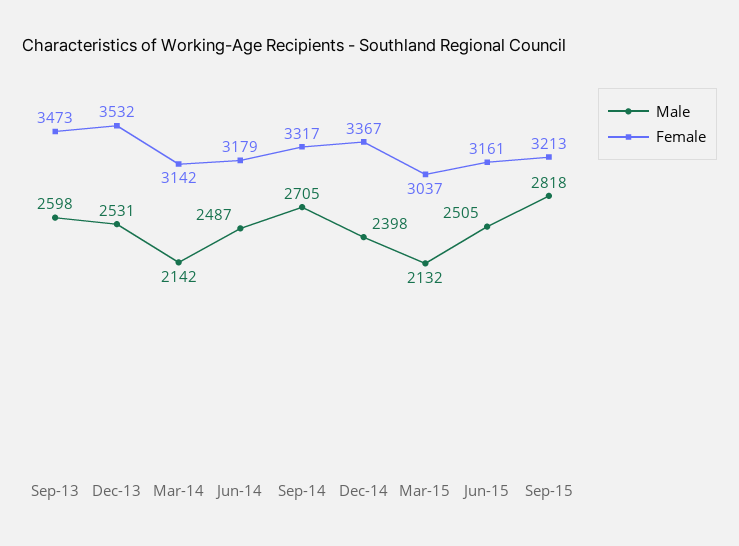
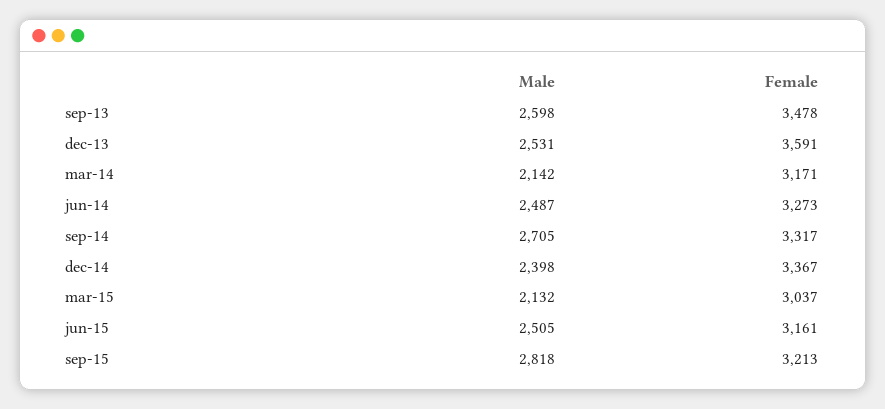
Female, Sep-13: 3473 -> 3478
Female, Dec-13: 3532 -> 3591
Female, Mar-14: 3142 -> 3171
Female, Jun-14: 3179 -> 3273

